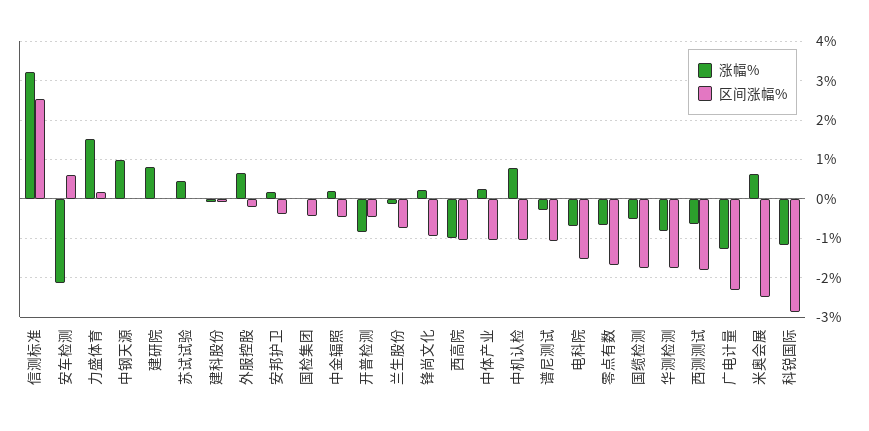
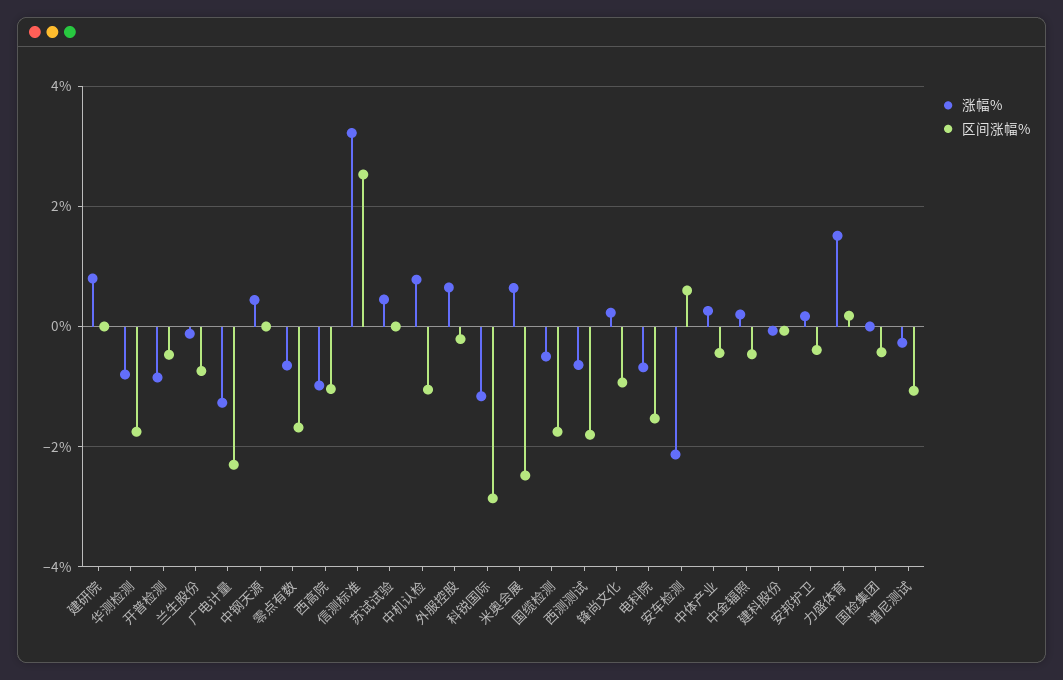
涨幅%, 中钢天源: 1 -> 0.4
区间涨幅%, 中体产业: -1 -> -0.4

